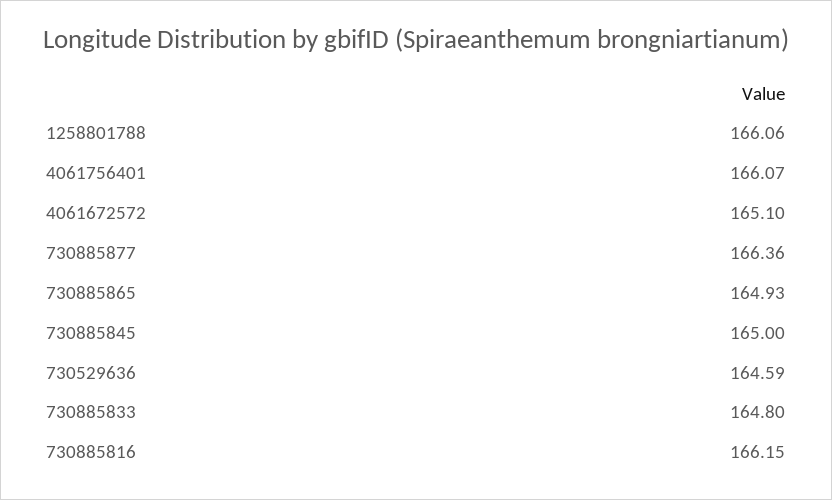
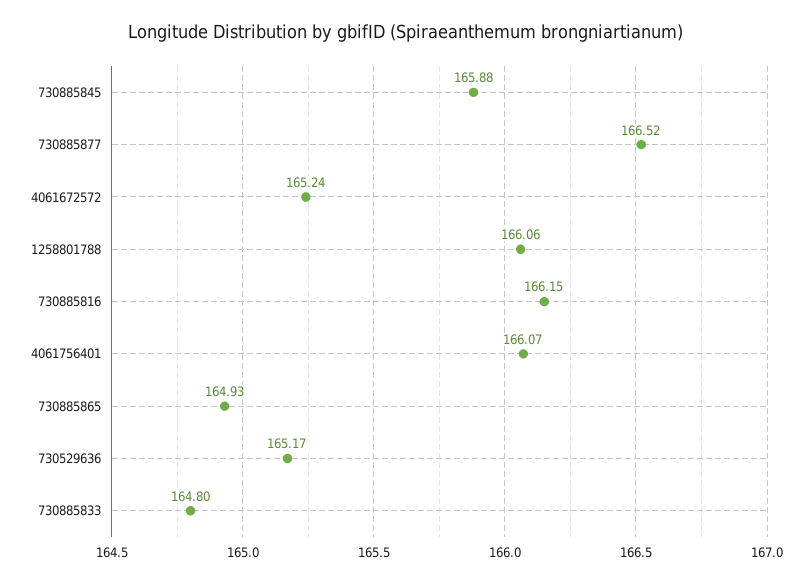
4061672572: 165.1 -> 165.24
730885877: 166.36 -> 166.52
730885845: 165 -> 165.88
730529636: 164.59 -> 165.17

